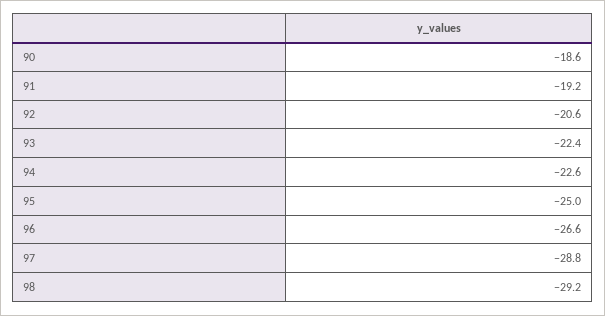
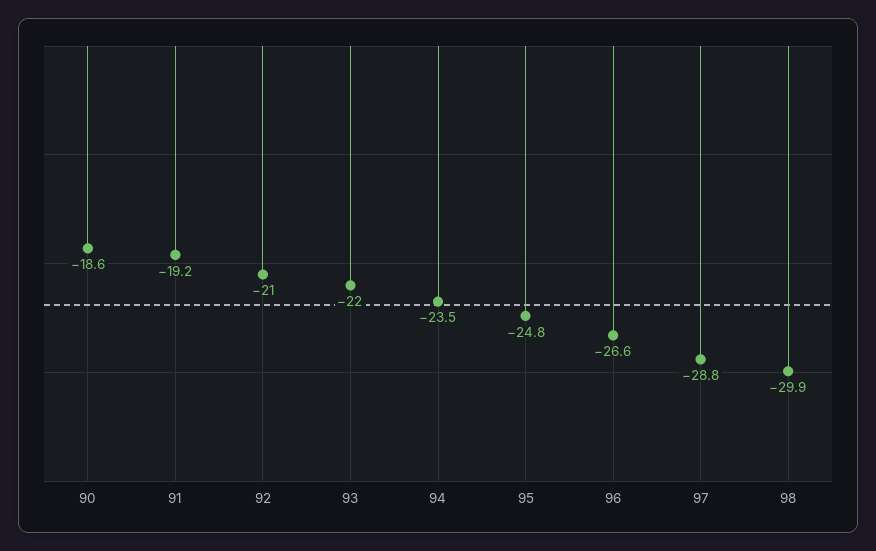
92: -20.6 -> -21
93: -22.4 -> -22
94: -22.6 -> -23.5
95: -25 -> -24.8
98: -29.2 -> -29.9

